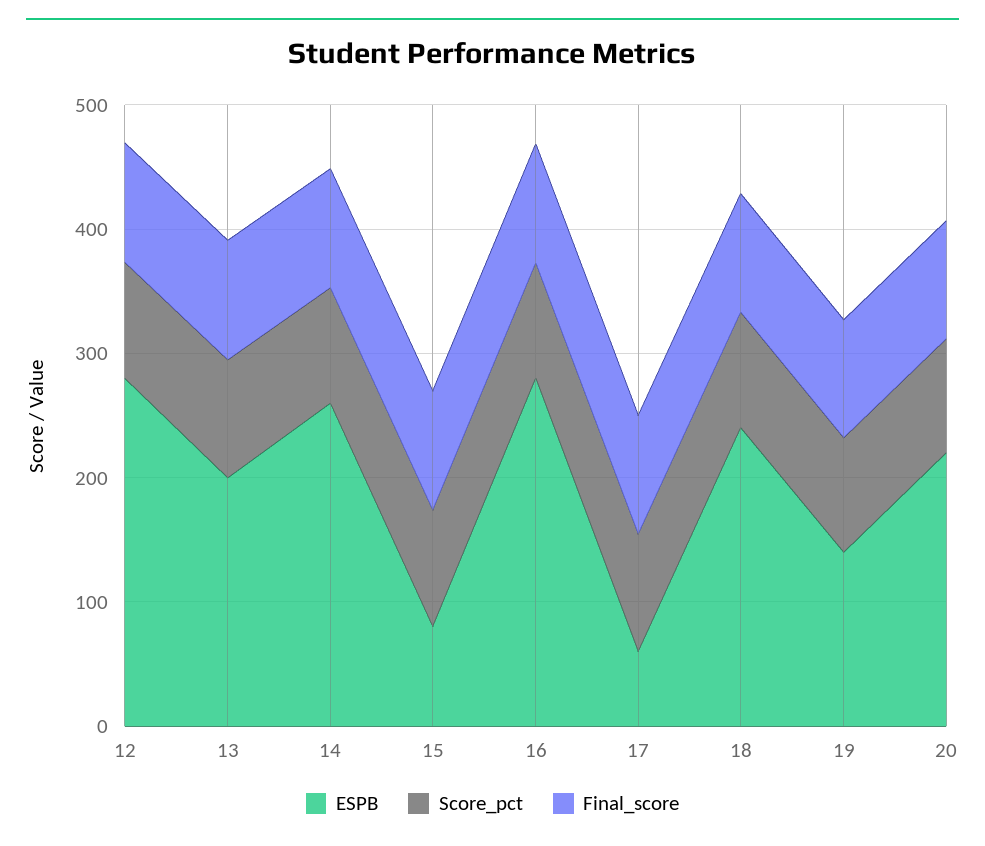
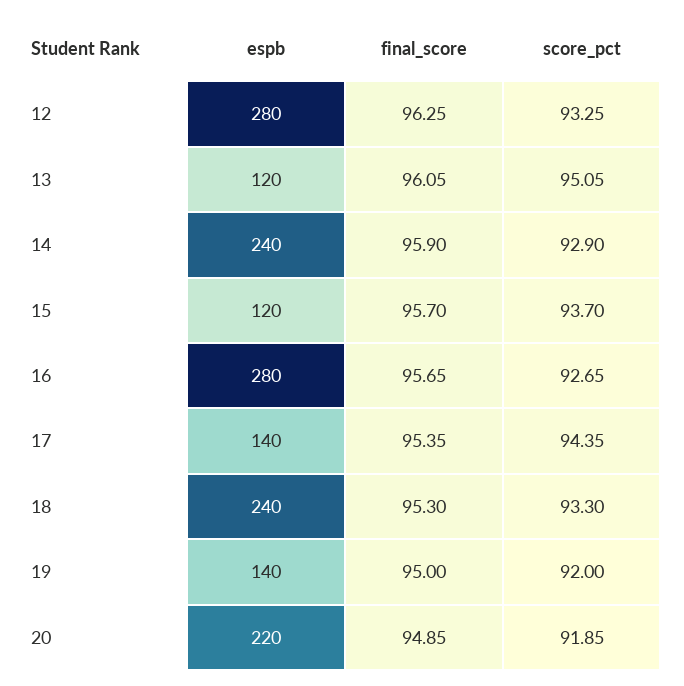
ESPB, 13: 200 -> 120
ESPB, 14: 260 -> 240
ESPB, 15: 80 -> 120
ESPB, 17: 60 -> 140

